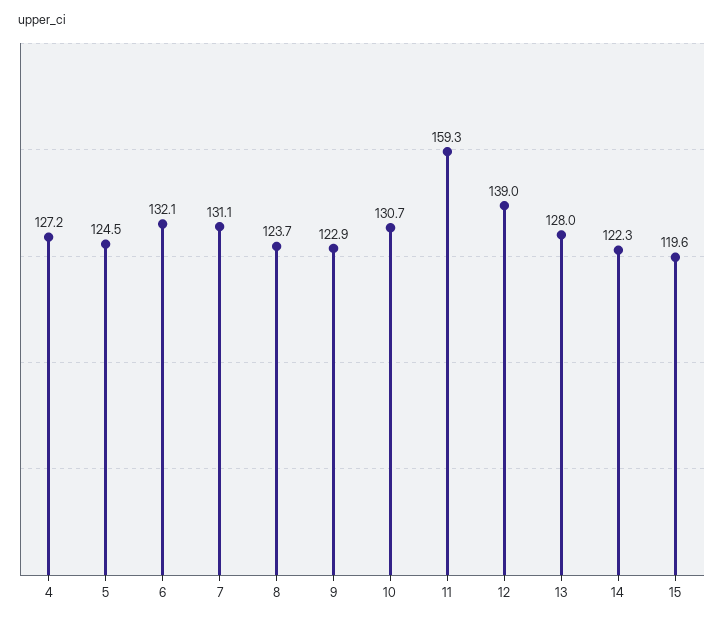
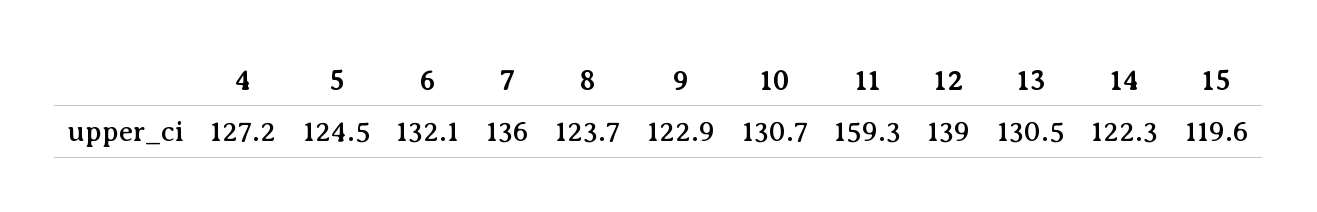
7: 131.1 -> 136
13: 128 -> 130.5

